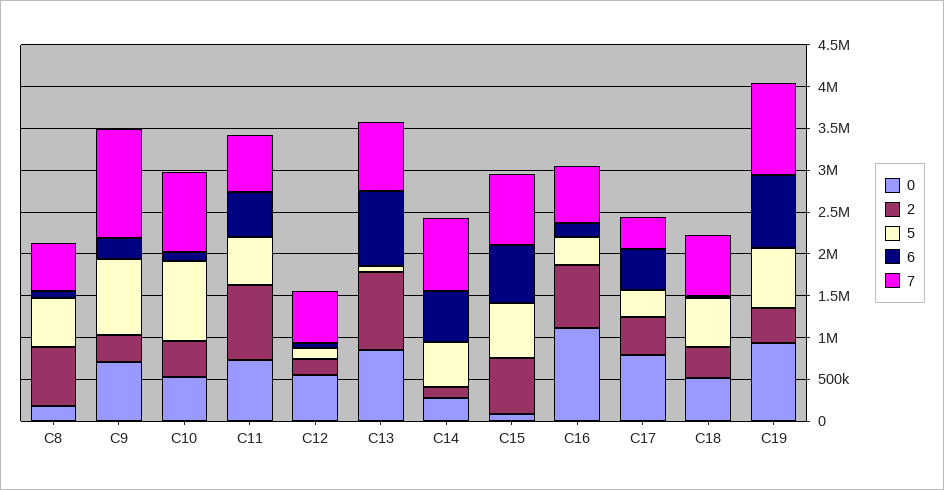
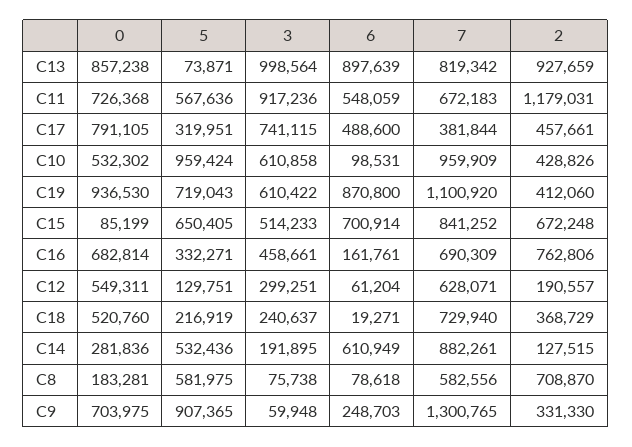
2, C11: 900000 -> 1179031
0, C16: 1100000 -> 682814
5, C18: 600000 -> 216919
3, C13: none -> 998564
3, C11: none -> 917236
3, C17: none -> 741115
3, C10: none -> 610858
3, C19: none -> 610422
3, C15: none -> 514233
3, C16: none -> 458661
3, C12: none -> 299251
3, C18: none -> 240637
3, C14: none -> 191895
3, C8: none -> 75738
3, C9: none -> 59948

